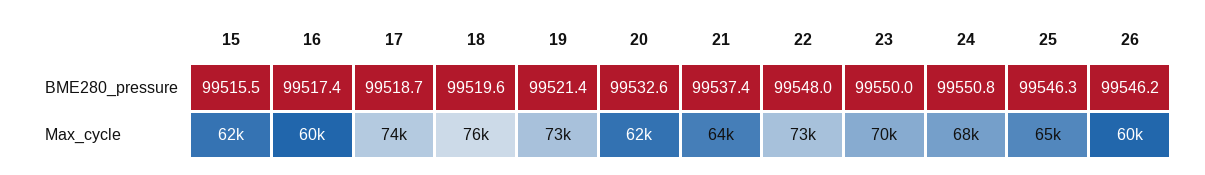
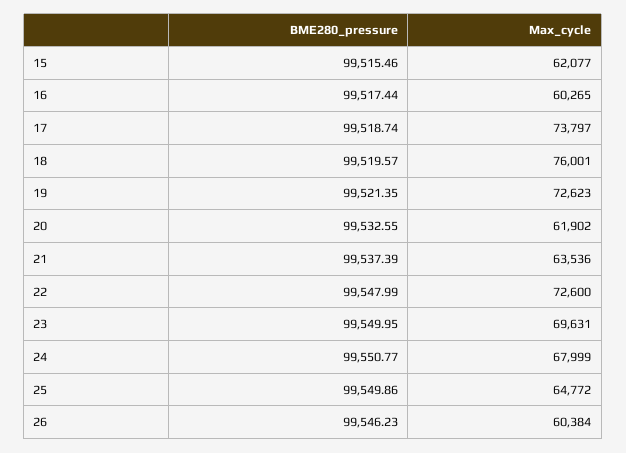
25, BME280_pressure: 99546.3 -> 99549.86

